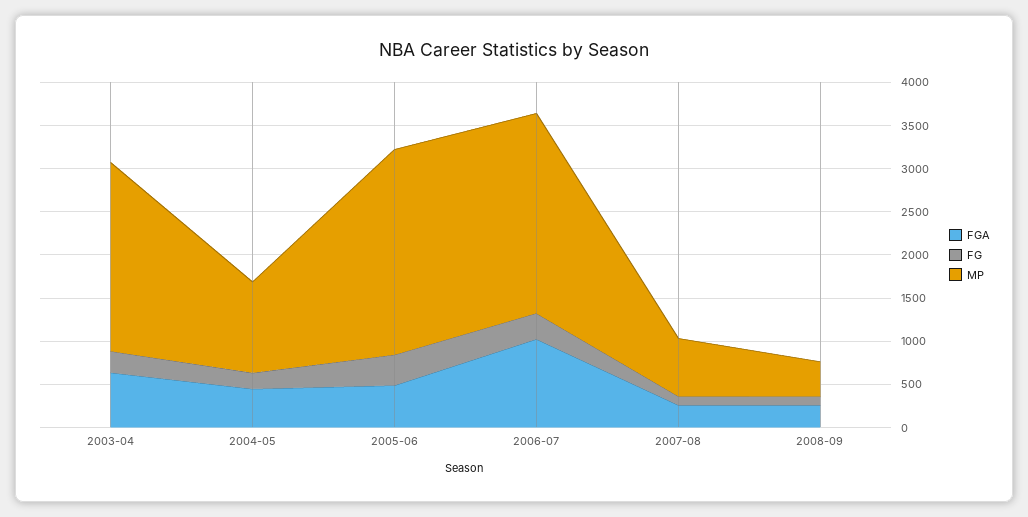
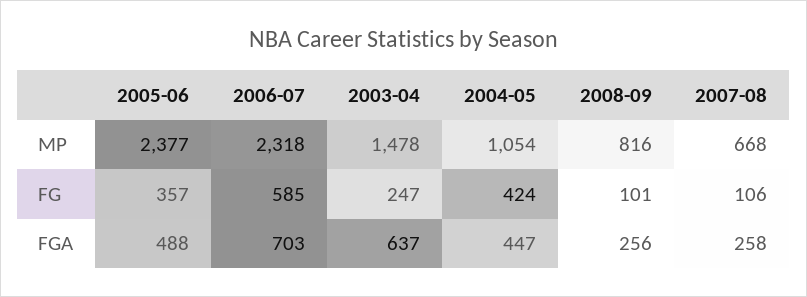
MP, 2003-04: 2200 -> 1478
FG, 2004-05: 200 -> 424
FGA, 2006-07: 1000 -> 703
FG, 2006-07: 300 -> 585
MP, 2008-09: 400 -> 816

